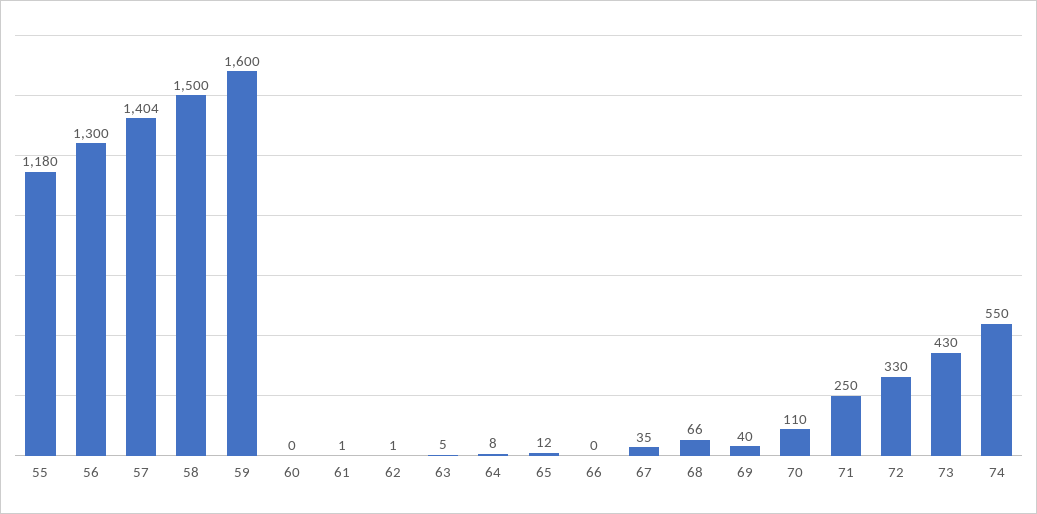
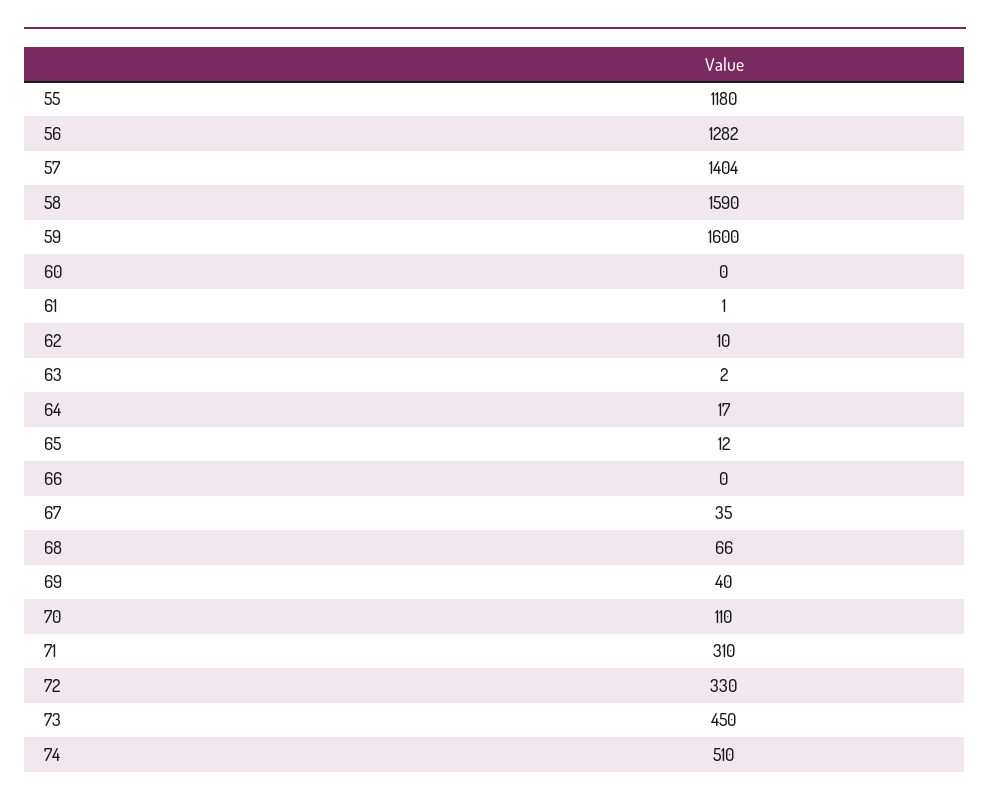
56: 1300 -> 1282
58: 1500 -> 1590
62: 1 -> 10
63: 5 -> 2
64: 8 -> 17
71: 250 -> 310
73: 430 -> 450
74: 550 -> 510

